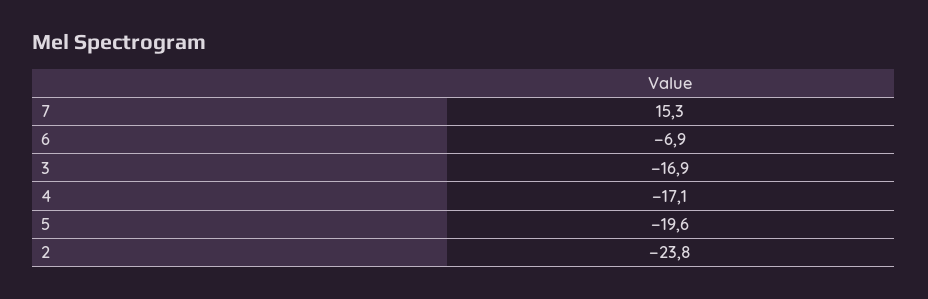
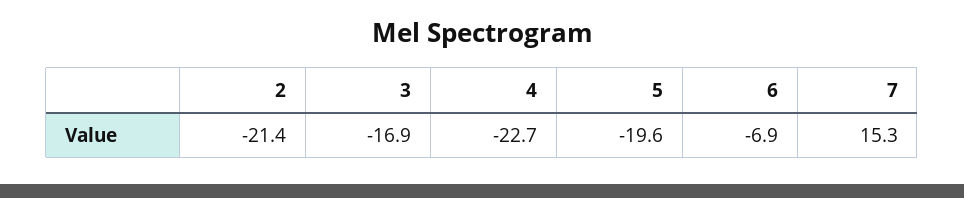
4: -17.1 -> -22.7
2: -23.8 -> -21.4

